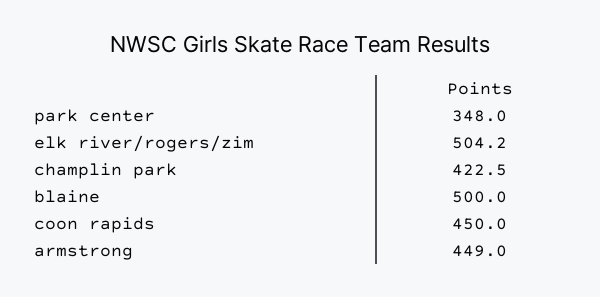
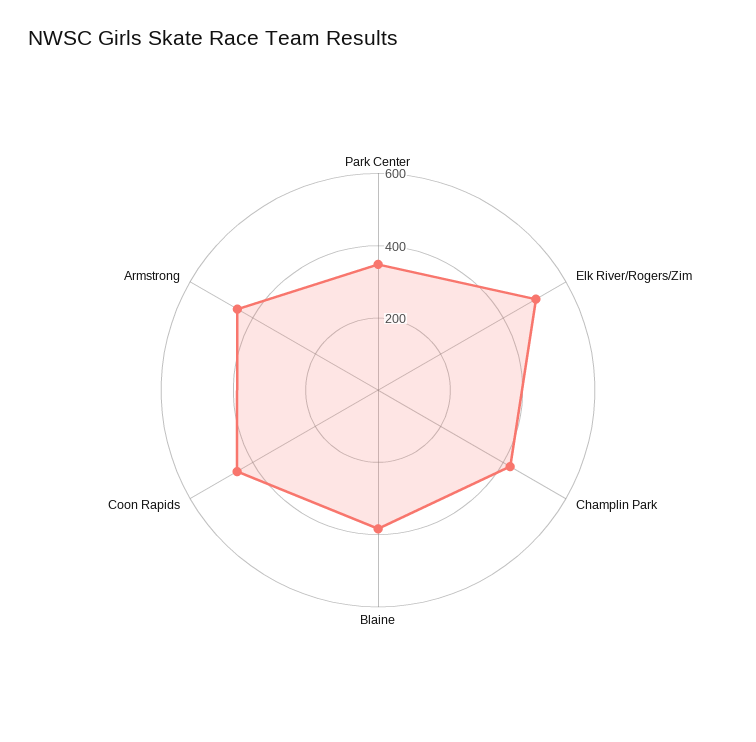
blaine: 500 -> 400

